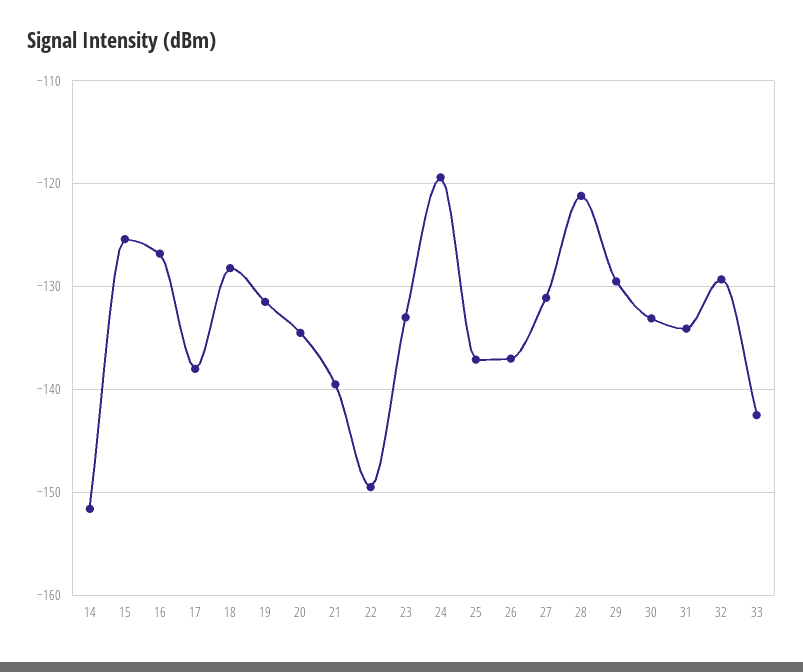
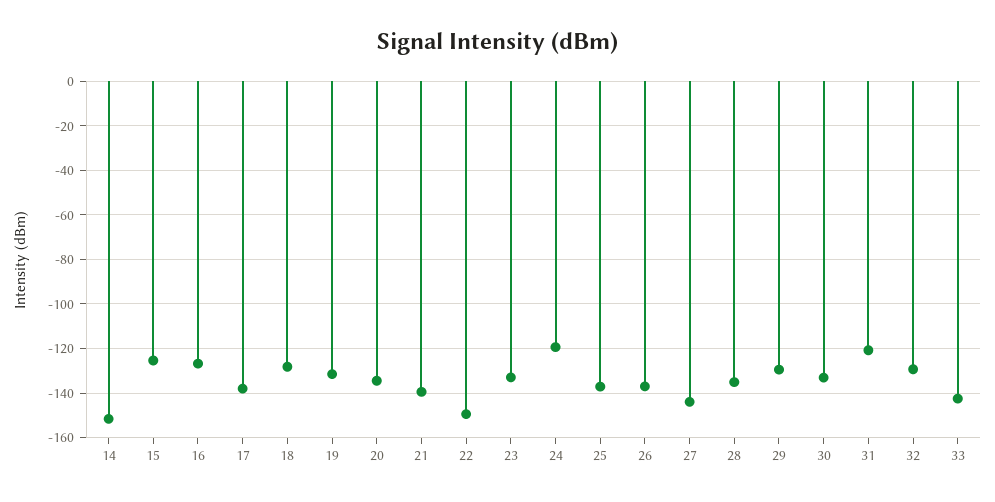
27: -131 -> -145
28: -121 -> -135
31: -134 -> -120

